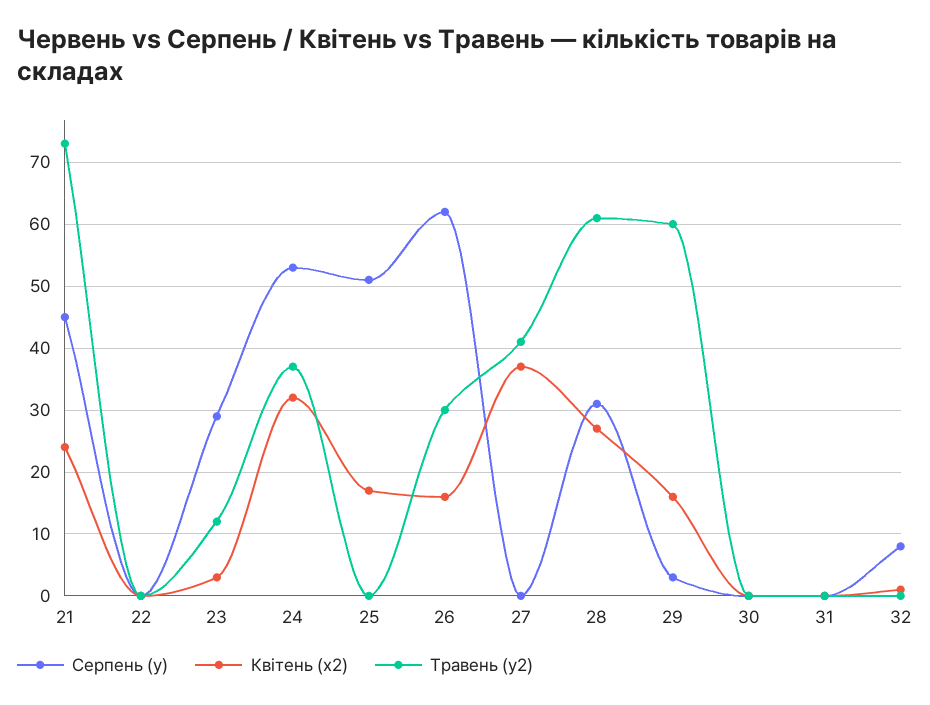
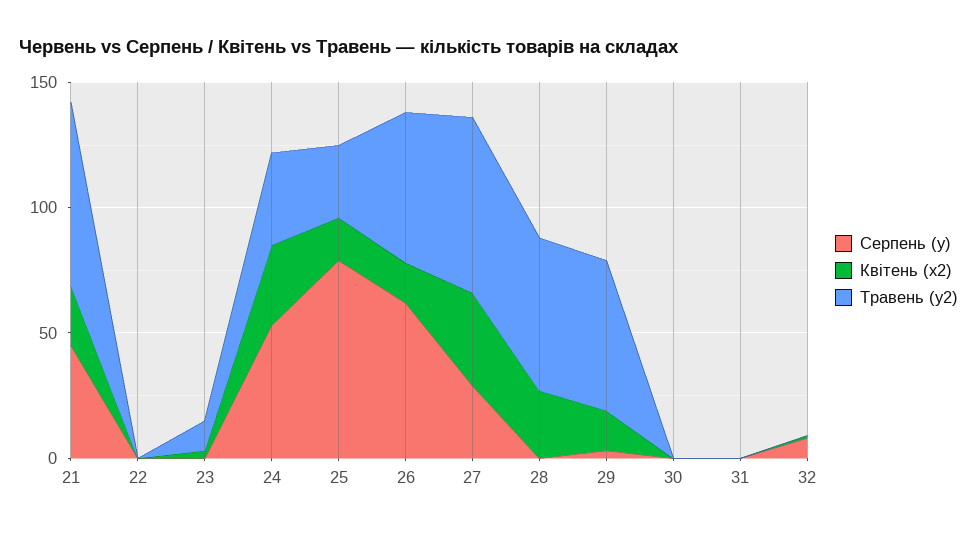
Серпень (y), 23: 29 -> 0
Серпень (y), 25: 51 -> 80
Травень (y2), 25: 0 -> 30
Травень (y2), 26: 30 -> 60
Серпень (y), 27: 0 -> 30
Травень (y2), 27: 41 -> 70
Серпень (y), 28: 31 -> 0

